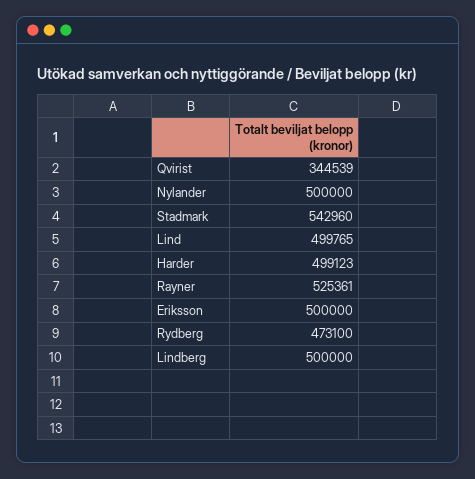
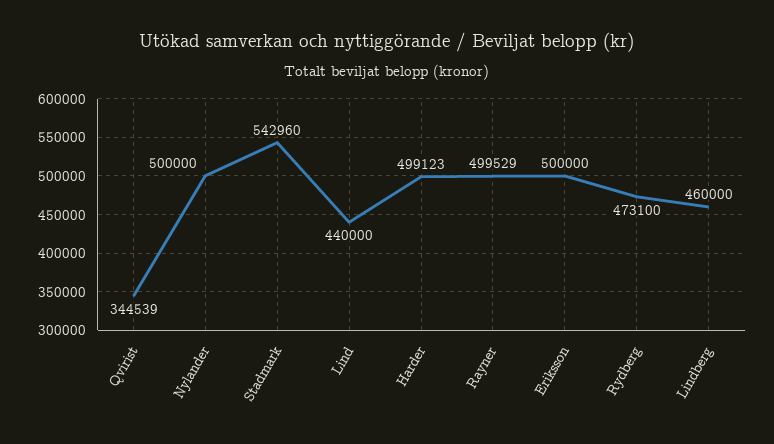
Lind: 499765 -> 440000
Rayner: 525361 -> 499529
Lindberg: 500000 -> 460000

